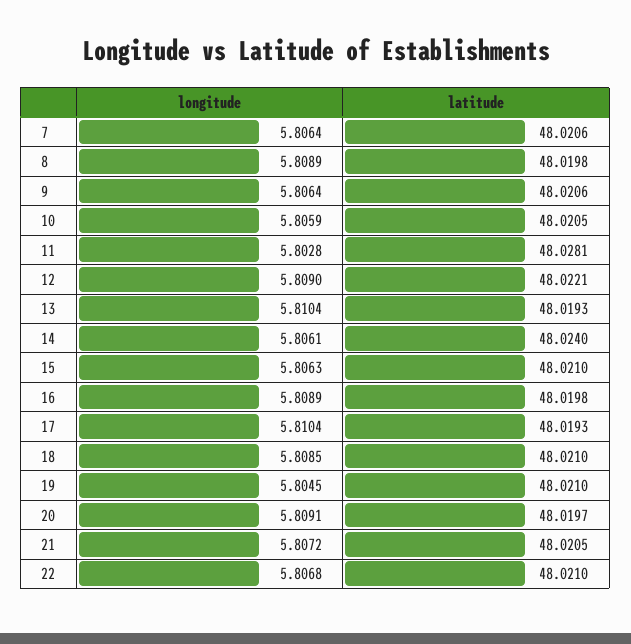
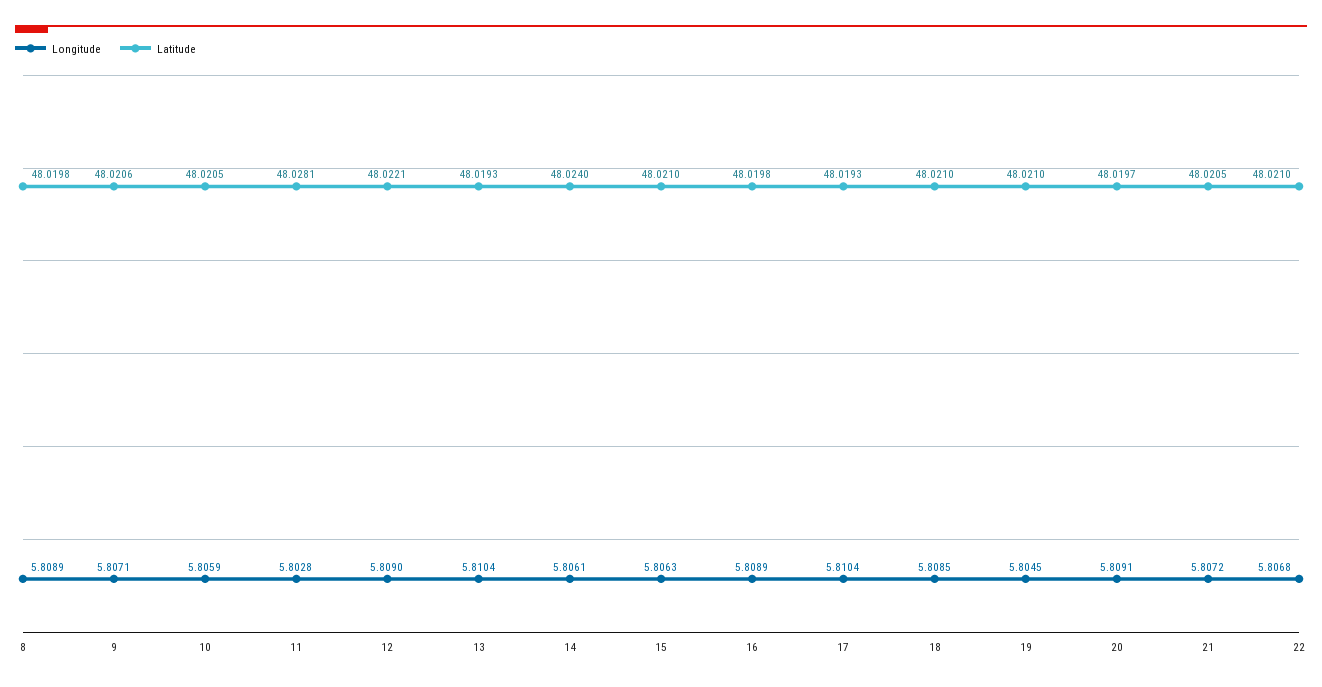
longitude, 7: 5.8064 -> none
latitude, 7: 48.0206 -> none
longitude, 9: 5.8064 -> 5.8071

